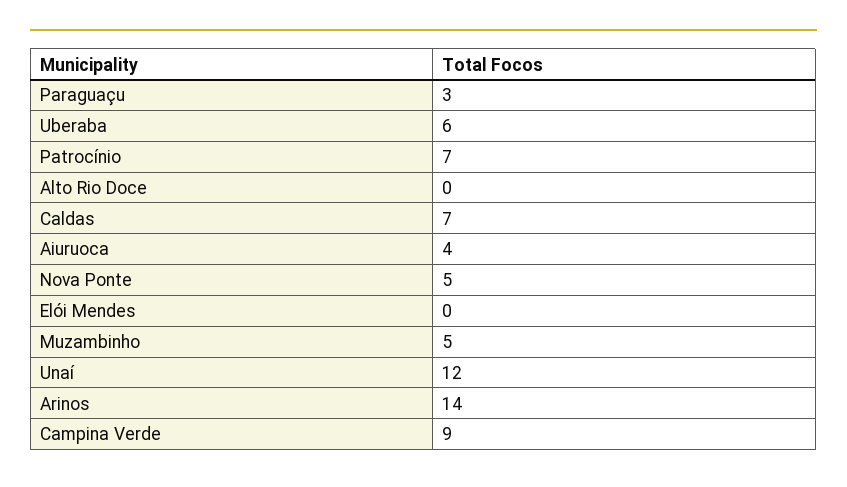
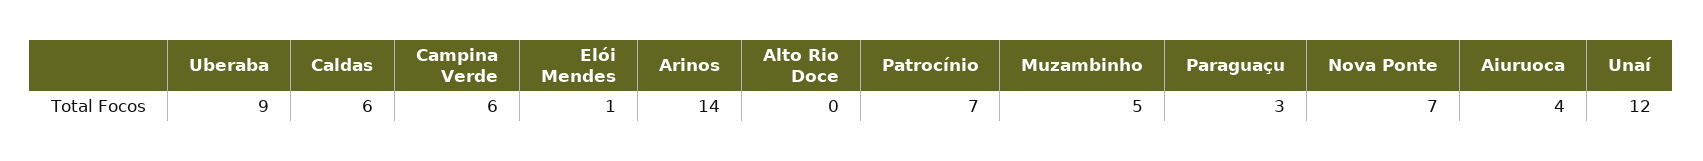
Uberaba: 6 -> 9
Caldas: 7 -> 6
Nova Ponte: 5 -> 7
Elói Mendes: 0 -> 1
Campina Verde: 9 -> 6

